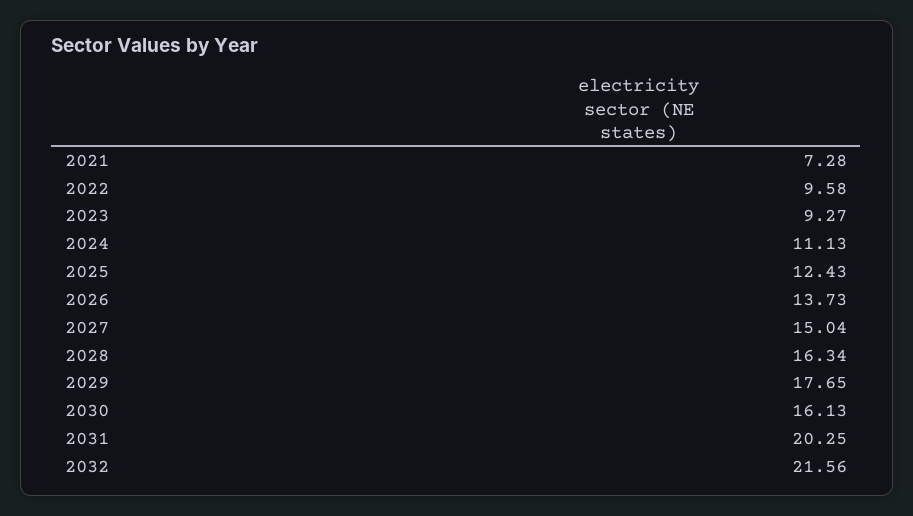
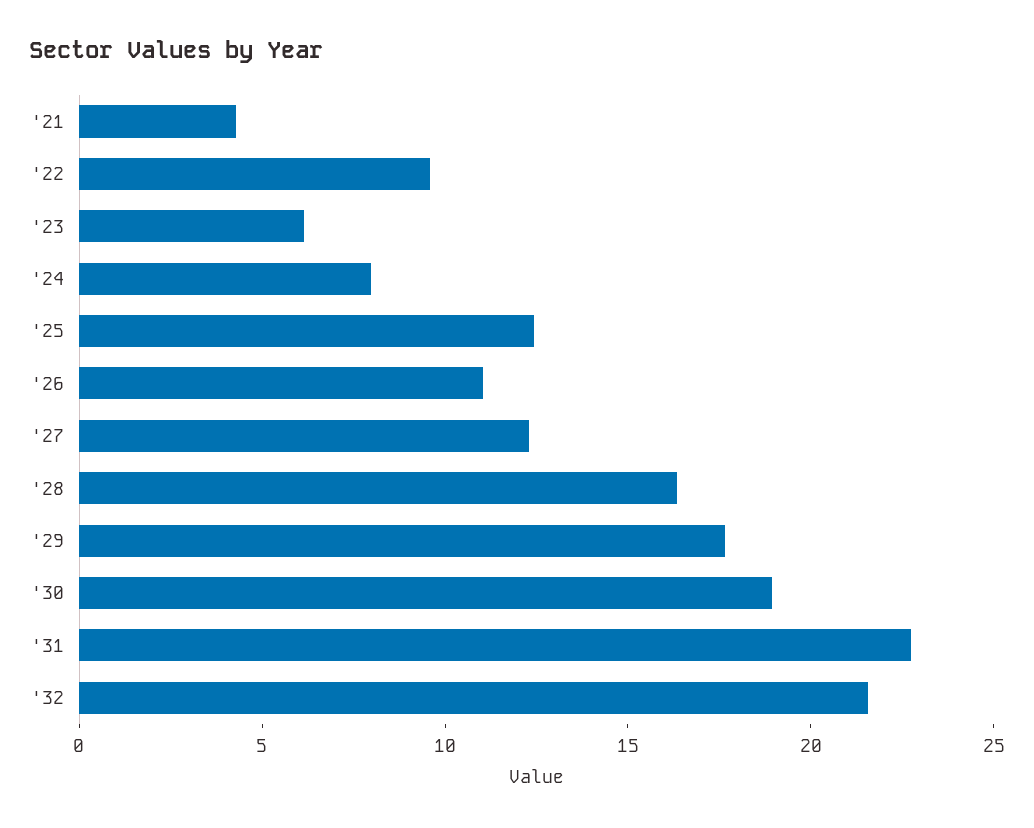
2021: 7.28 -> 4
2023: 9.27 -> 6
2024: 11.13 -> 8
2026: 13.73 -> 11
2027: 15.04 -> 12
2030: 16.13 -> 19
2031: 20.25 -> 23

